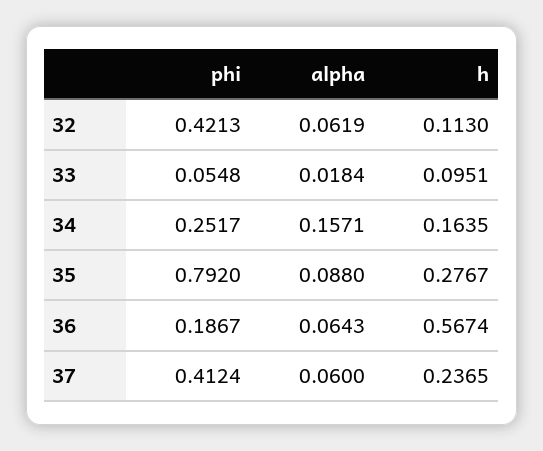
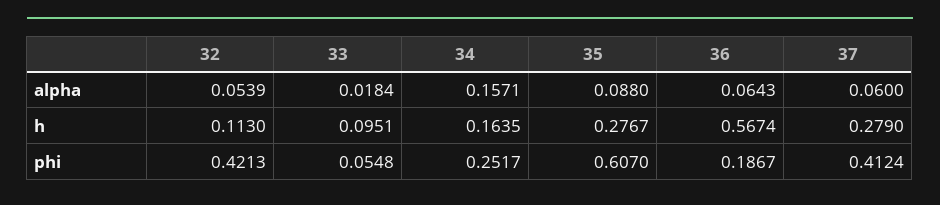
alpha, 32: 0.0619 -> 0.0539
phi, 35: 0.792 -> 0.607
h, 37: 0.2365 -> 0.279

